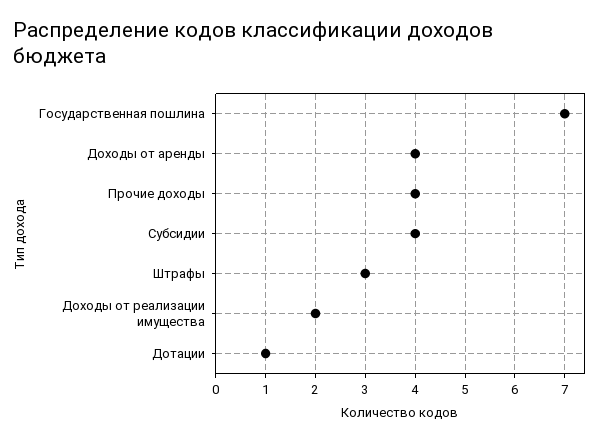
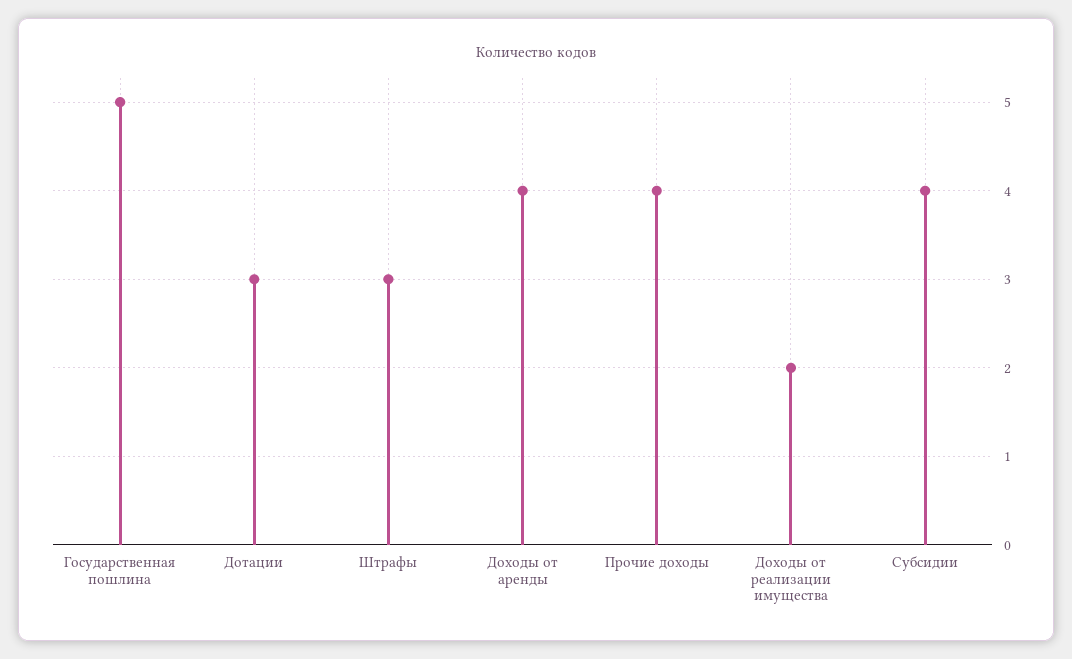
Государственная пошлина: 7 -> 5
Дотации: 1 -> 3

